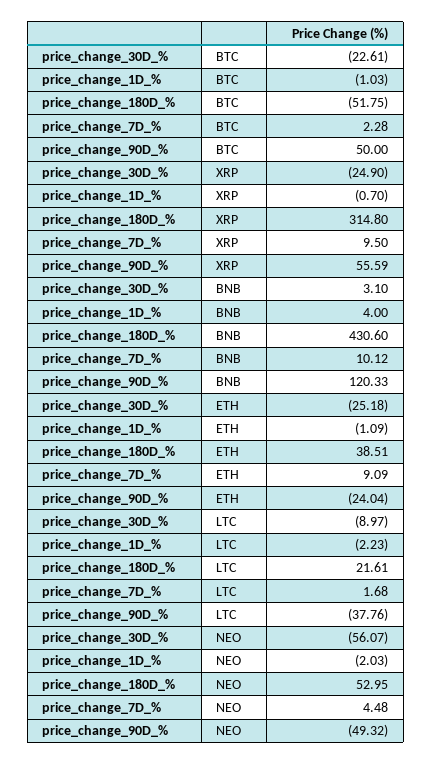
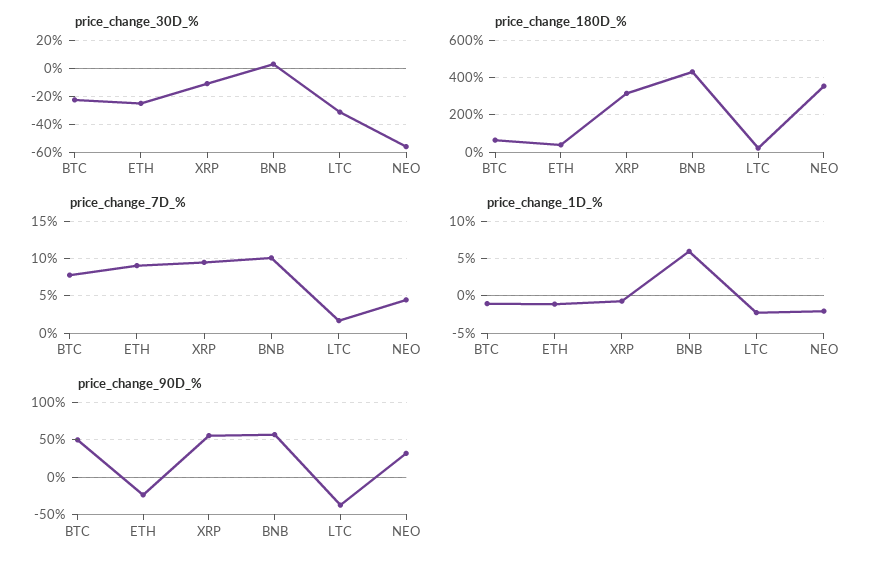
price_change_180D_%, BTC: -51.75 -> 50
price_change_7D_%, BTC: 2.28 -> 8
price_change_30D_%, XRP: -24.9 -> -10
price_change_1D_%, BNB: 4 -> 6
price_change_90D_%, BNB: 120.33 -> 60
price_change_30D_%, LTC: -8.97 -> -30
price_change_180D_%, NEO: 52.95 -> 350
price_change_90D_%, NEO: -49.32 -> 30

